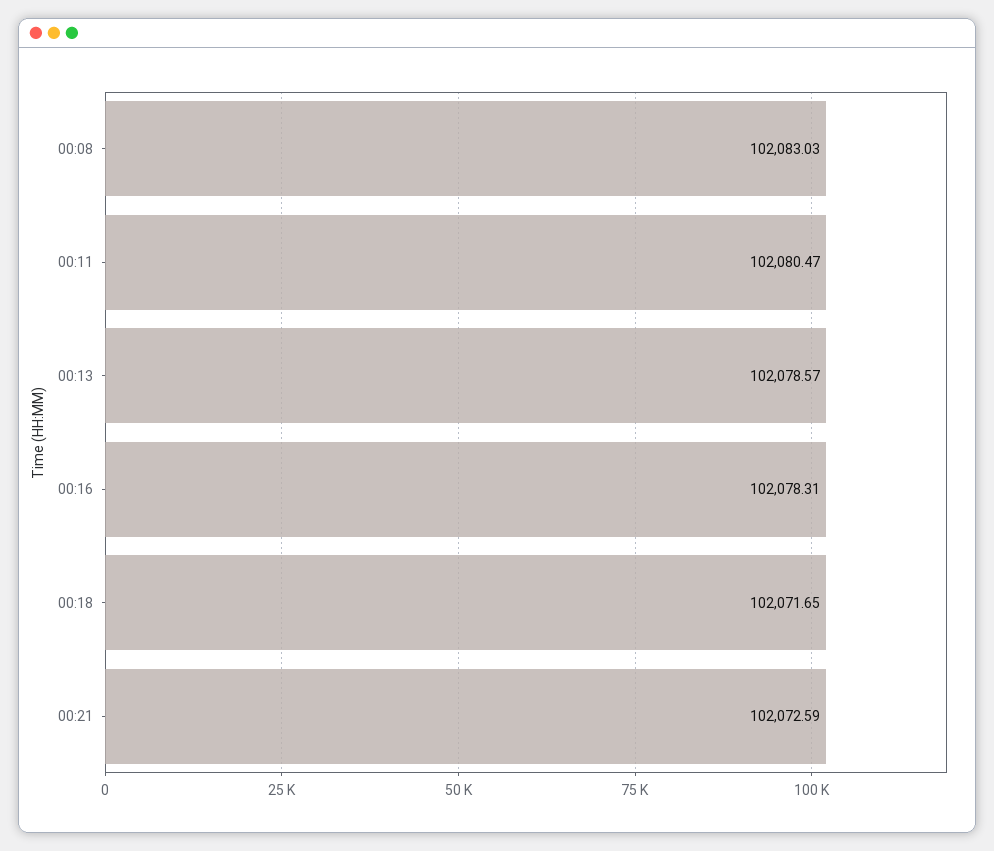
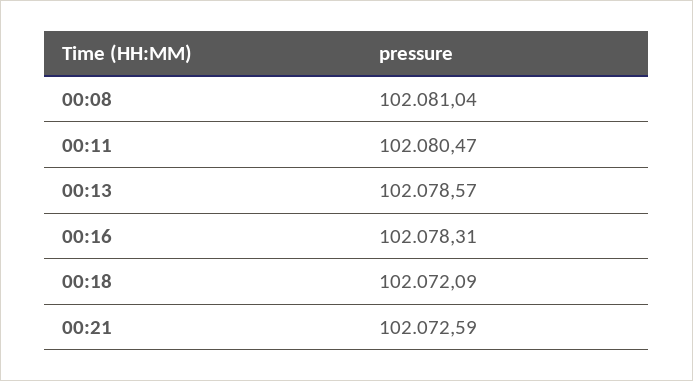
00:08: 102083.03 -> 102081.04
00:18: 102071.65 -> 102072.09

